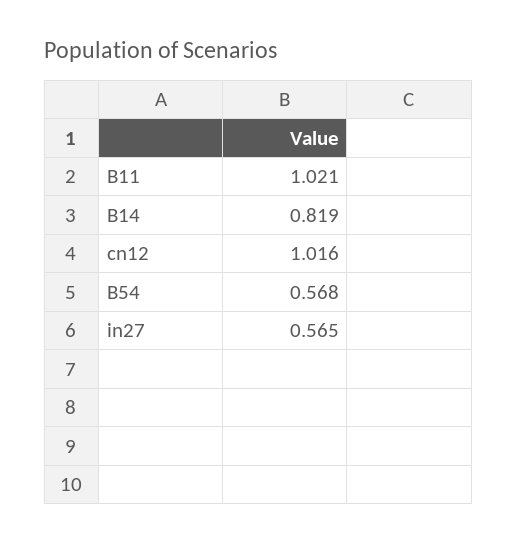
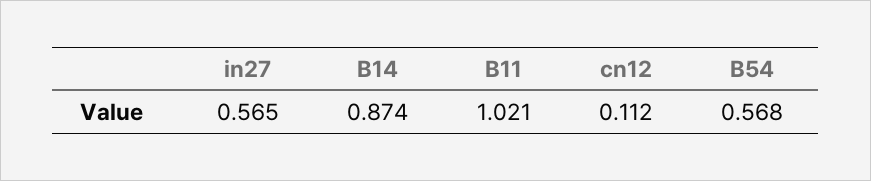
B14: 0.819 -> 0.874
cn12: 1.016 -> 0.112

